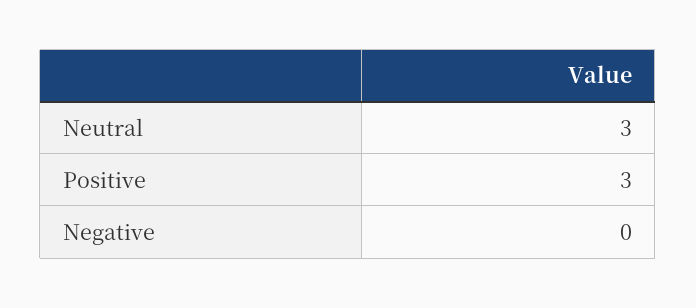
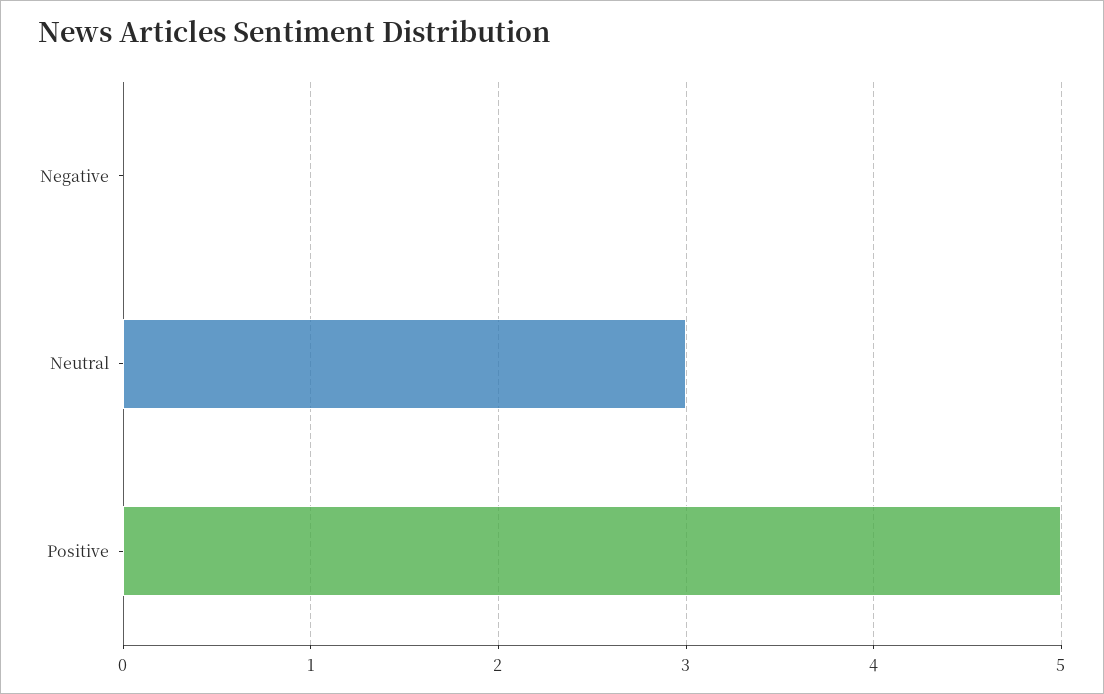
Positive: 3 -> 5

